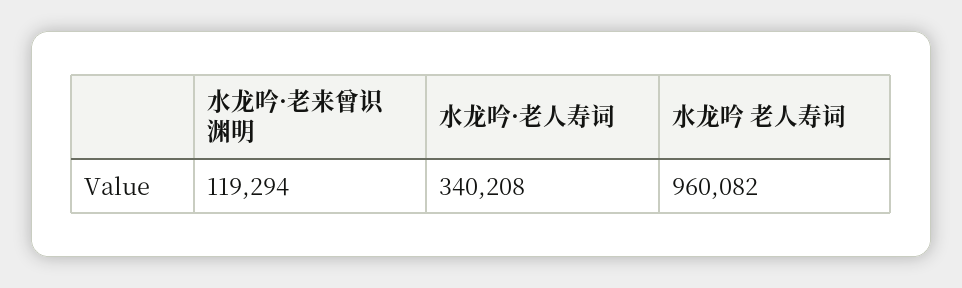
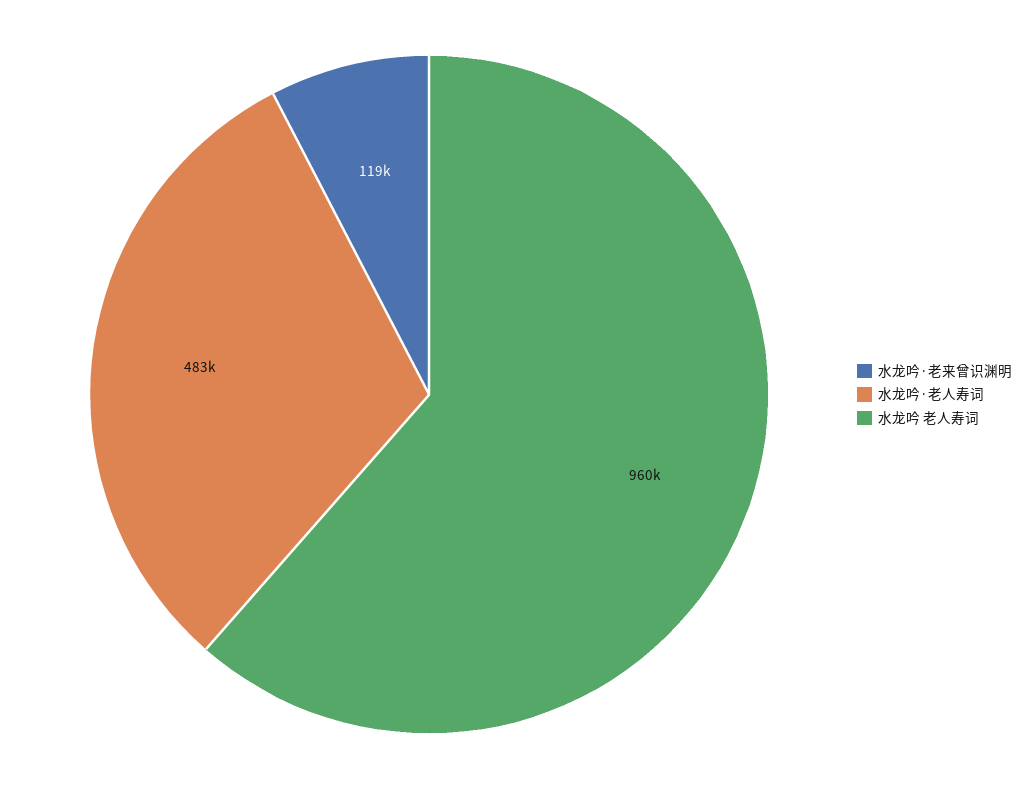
水龙吟·老人寿词: 340208 -> 483000

